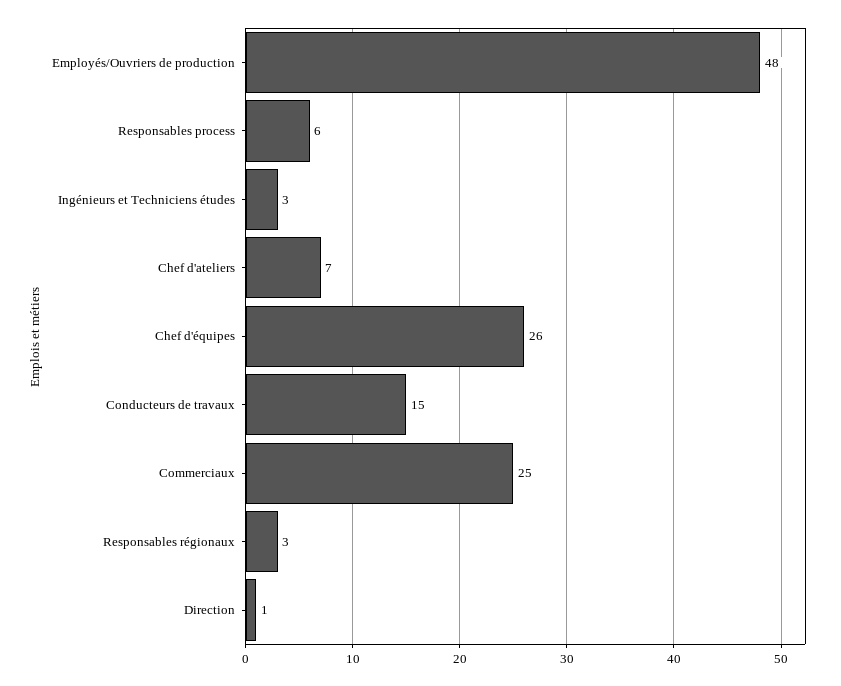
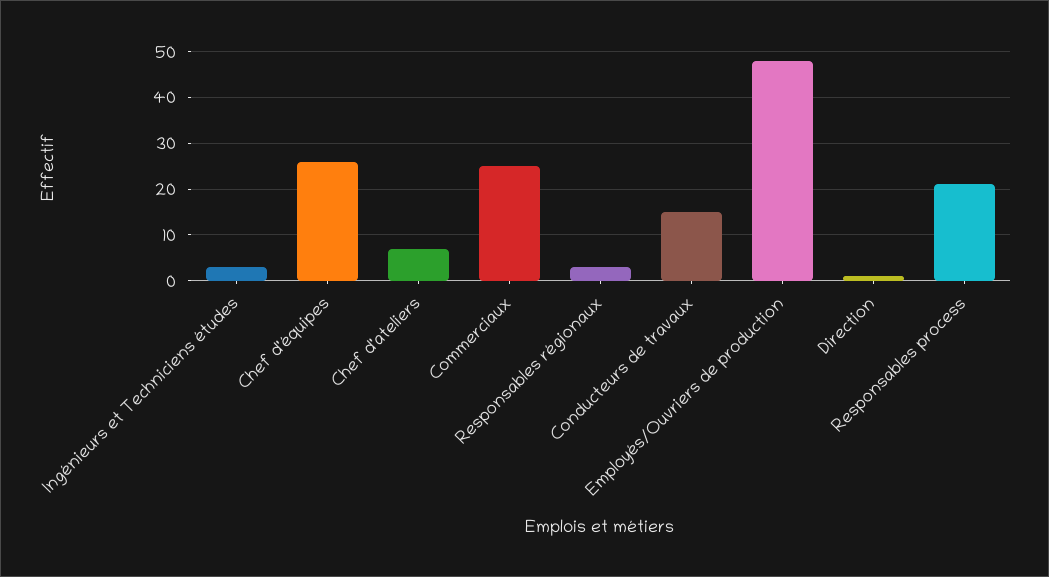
Responsables process: 6 -> 20

